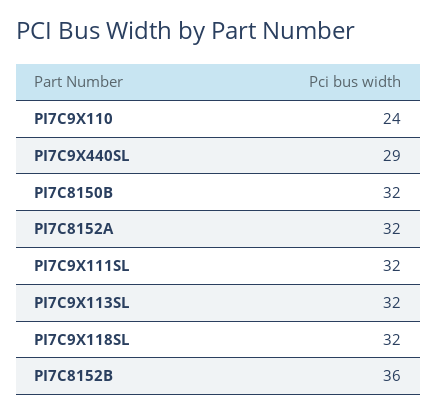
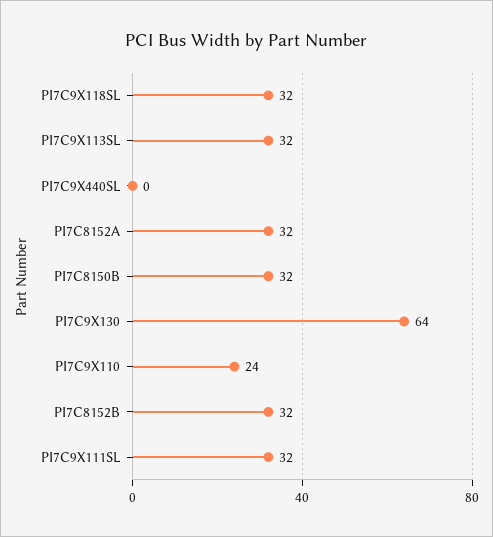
PI7C9X440SL: 29 -> 0
PI7C8152B: 36 -> 32
PI7C9X130: none -> 64

